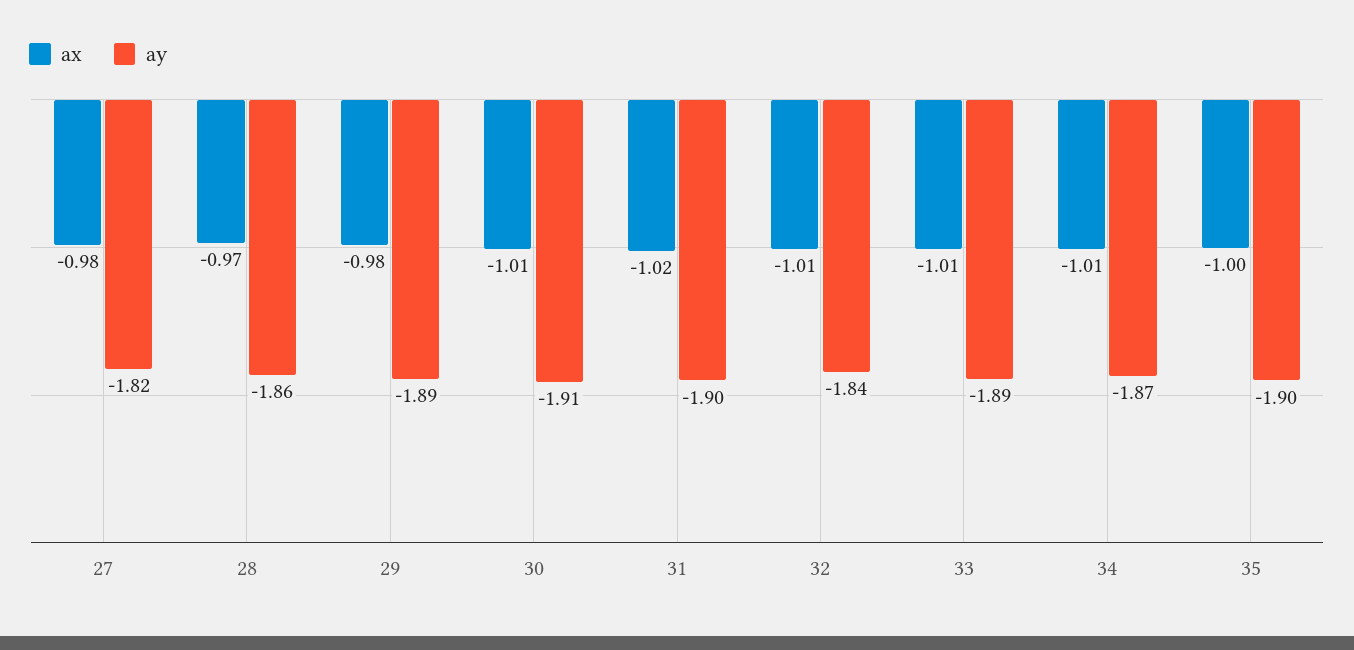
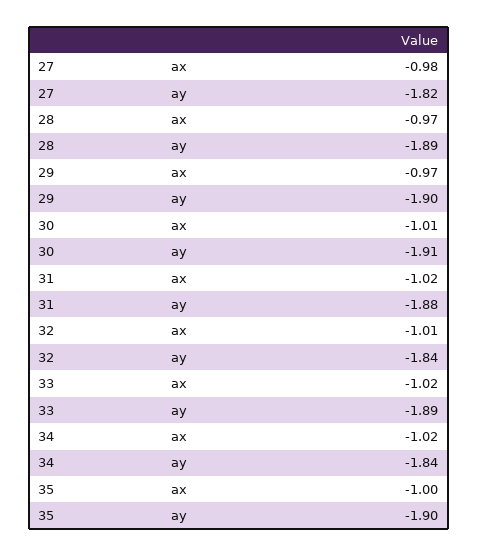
ay, 28: -1.86 -> -1.89
ax, 29: -0.98 -> -0.97
ay, 29: -1.89 -> -1.9
ay, 31: -1.9 -> -1.88
ax, 33: -1.01 -> -1.02
ax, 34: -1.01 -> -1.02
ay, 34: -1.87 -> -1.84

